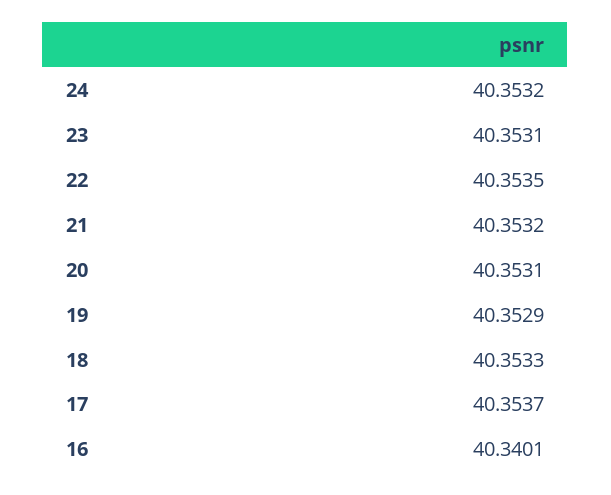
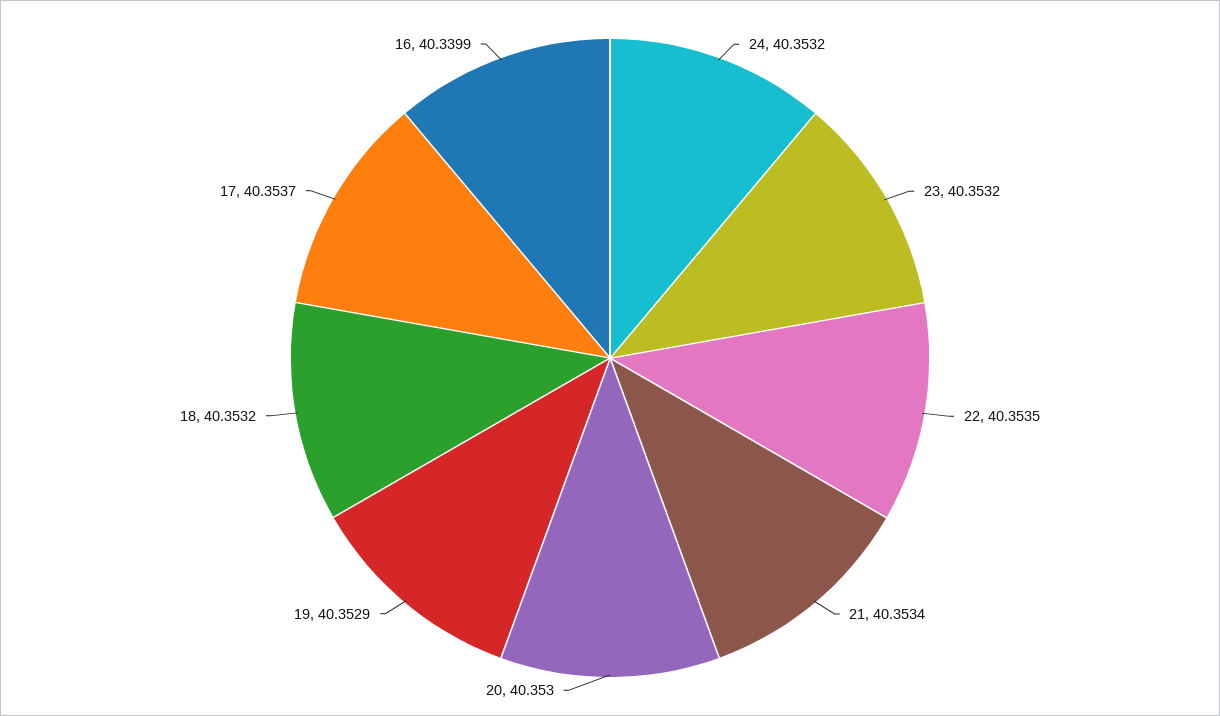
23: 40.3531 -> 40.3532
21: 40.3532 -> 40.3534
20: 40.3531 -> 40.353
18: 40.3533 -> 40.3532
16: 40.3401 -> 40.3399

